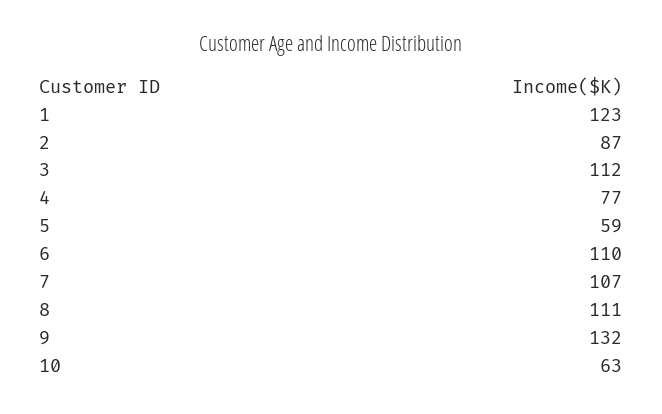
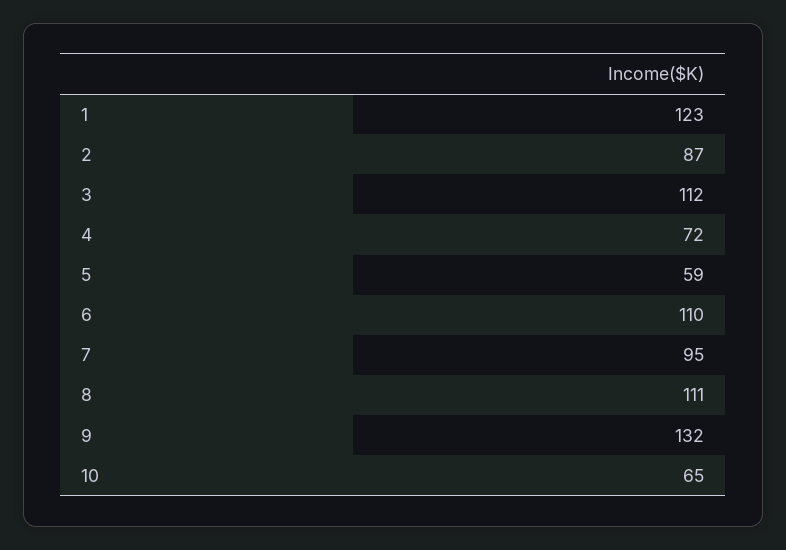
4: 77 -> 72
7: 107 -> 95
10: 63 -> 65

